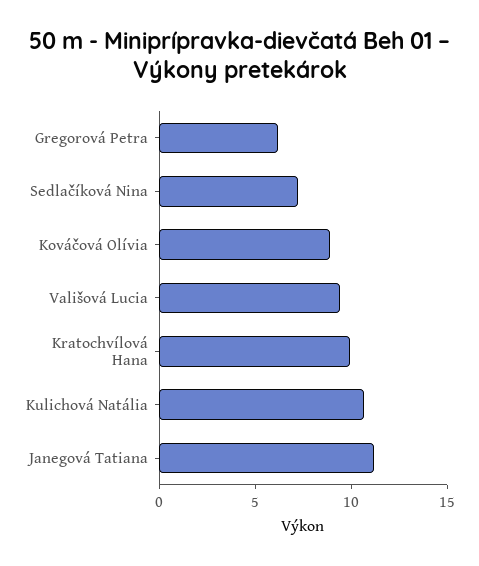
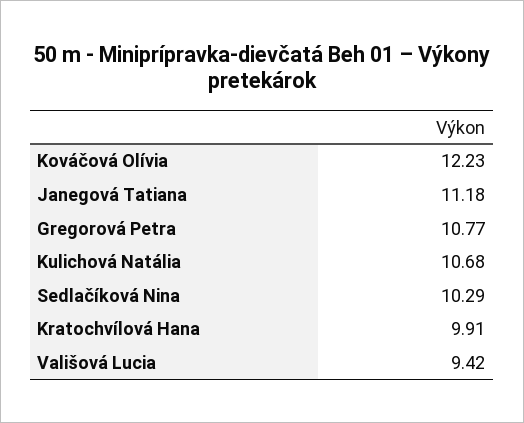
Gregorová Petra: 6 -> 10.77
Sedlačíková Nina: 7 -> 10.29
Kováčová Olívia: 9 -> 12.23

